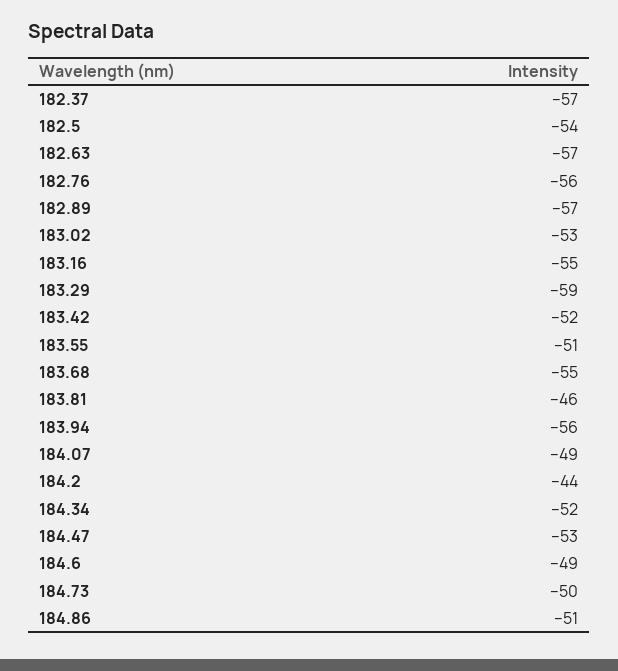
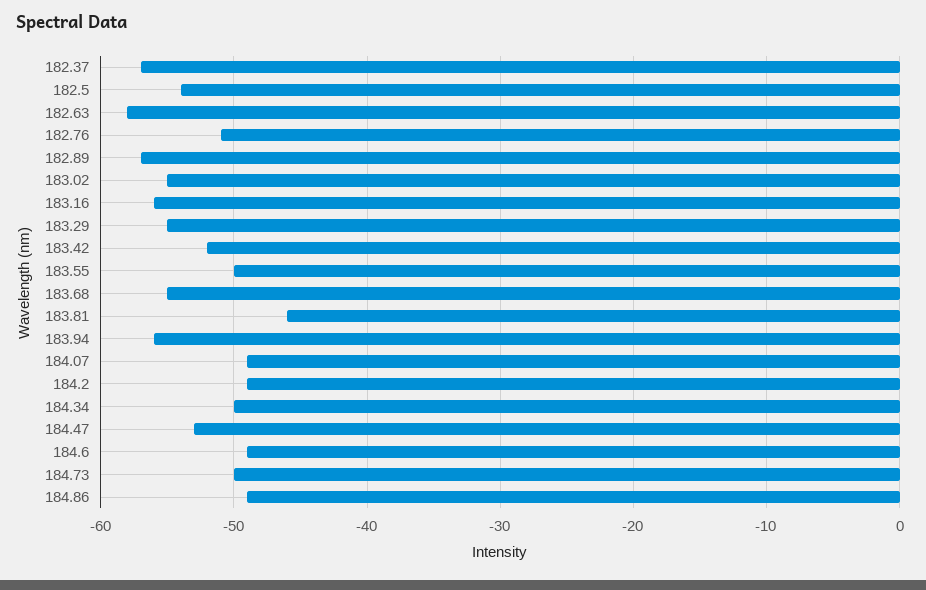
182.63: -57 -> -58
182.76: -56 -> -51
183.02: -53 -> -55
183.16: -55 -> -56
183.29: -59 -> -55
183.55: -51 -> -50
184.2: -44 -> -49
184.34: -52 -> -50
184.86: -51 -> -49

